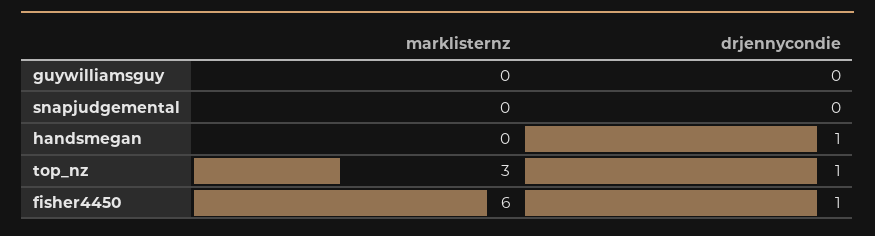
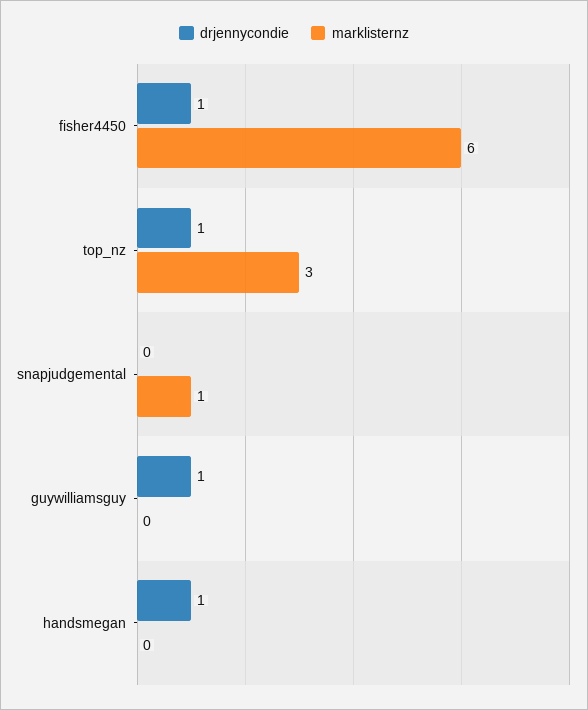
drjennycondie, guywilliamsguy: 0 -> 1
marklisternz, snapjudgemental: 0 -> 1

